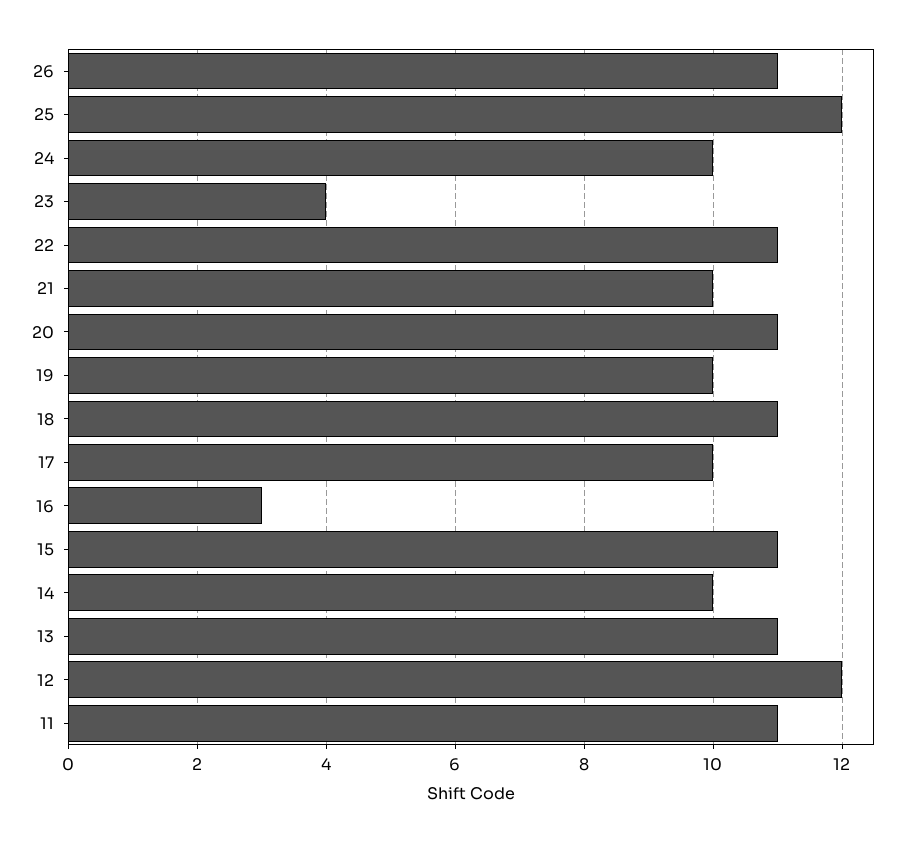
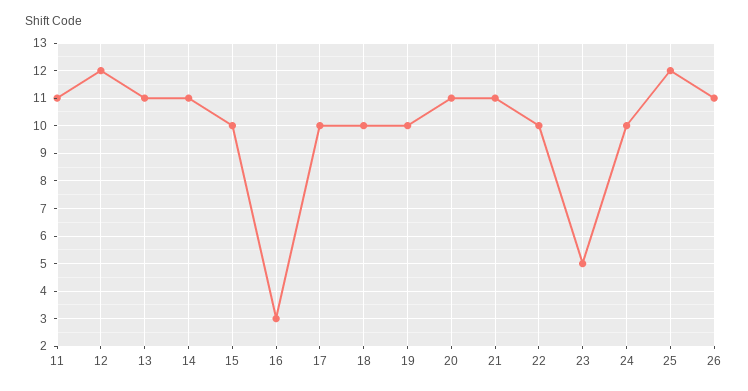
23: 4 -> 5
22: 11 -> 10
21: 10 -> 11
18: 11 -> 10
15: 11 -> 10
14: 10 -> 11

